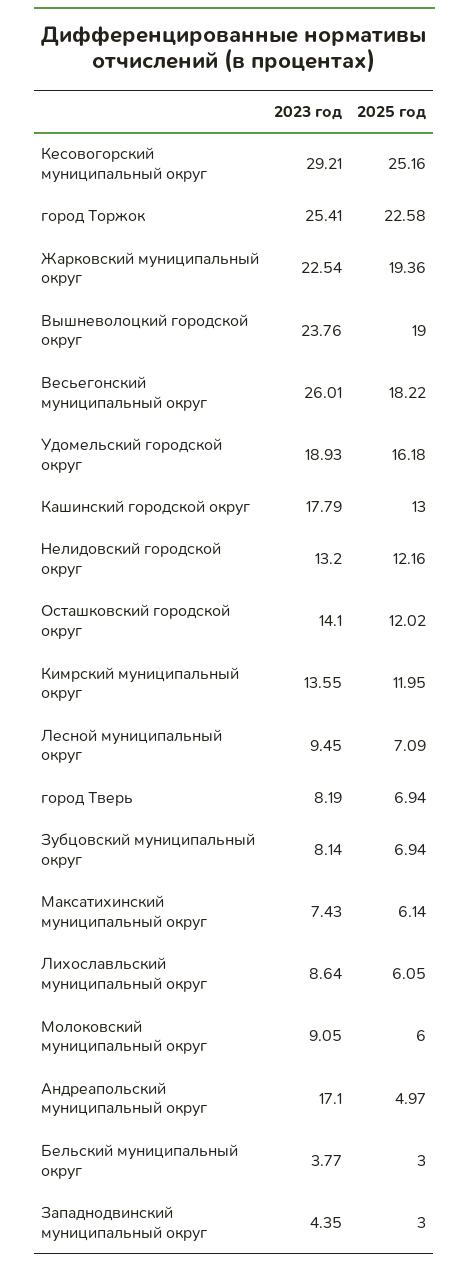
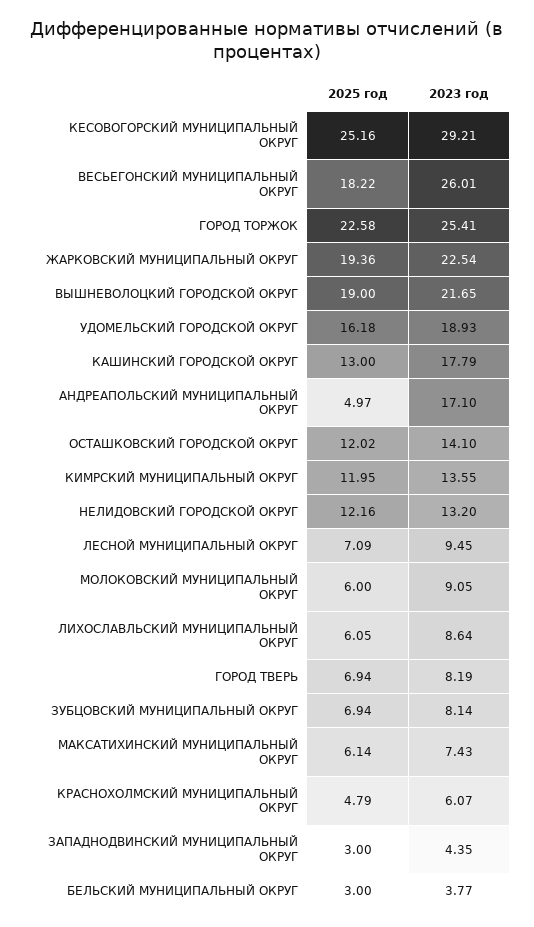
2023 год, Вышневолоцкий городской округ: 23.76 -> 21.65
2025 год, КРАСНОХОЛМСКИЙ МУНИЦИПАЛЬНЫЙ ОКРУГ: none -> 4.79
2023 год, КРАСНОХОЛМСКИЙ МУНИЦИПАЛЬНЫЙ ОКРУГ: none -> 6.07

